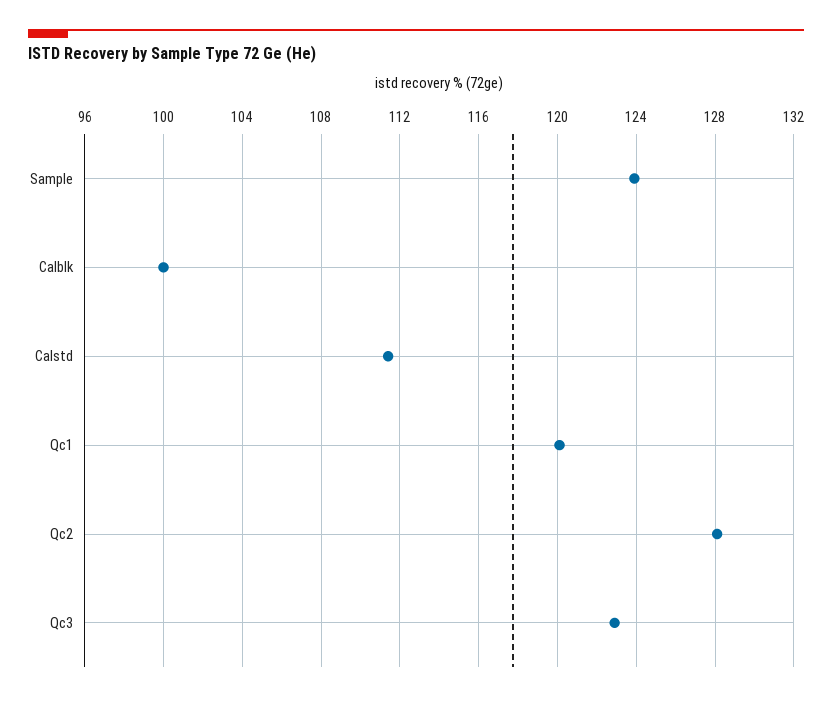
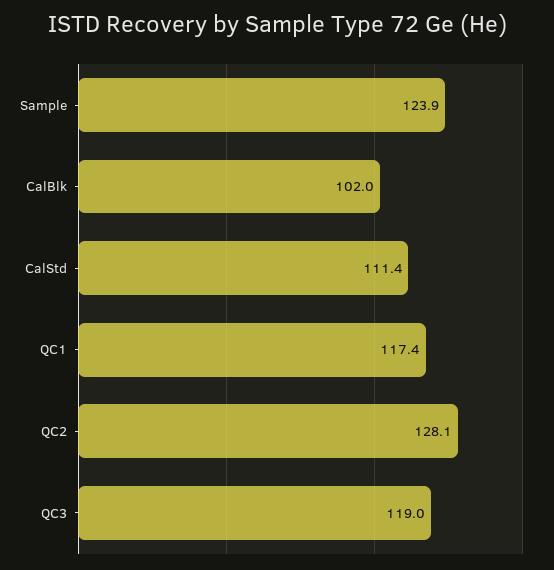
Calblk: 100 -> 102
Qc1: 120 -> 117.4
Qc3: 123 -> 119

